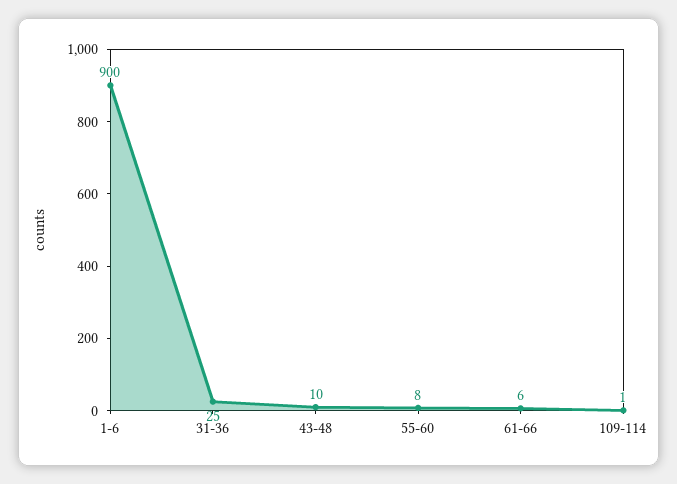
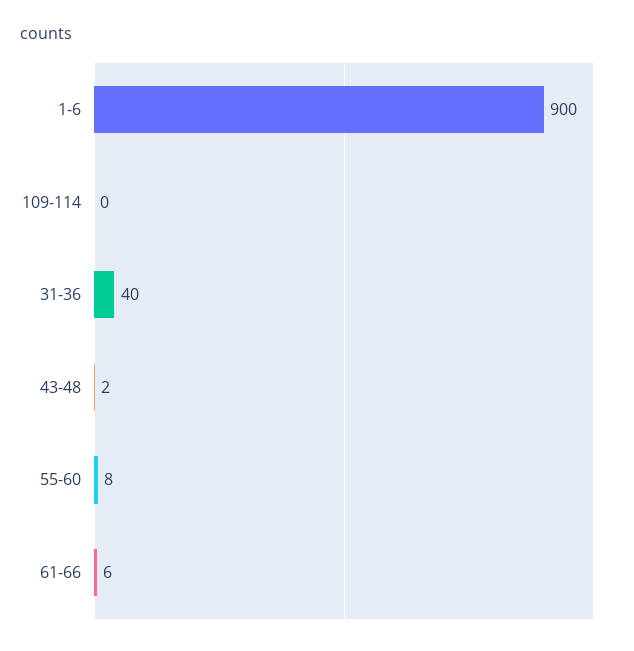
31-36: 25 -> 40
43-48: 10 -> 2
109-114: 1 -> 0

